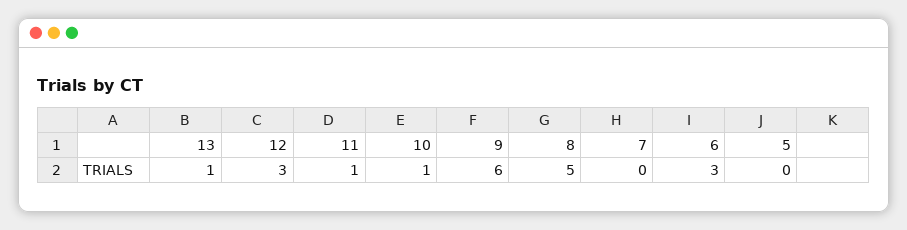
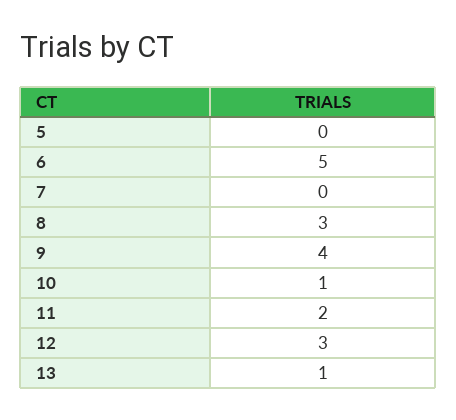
11: 1 -> 2
9: 6 -> 4
8: 5 -> 3
6: 3 -> 5

